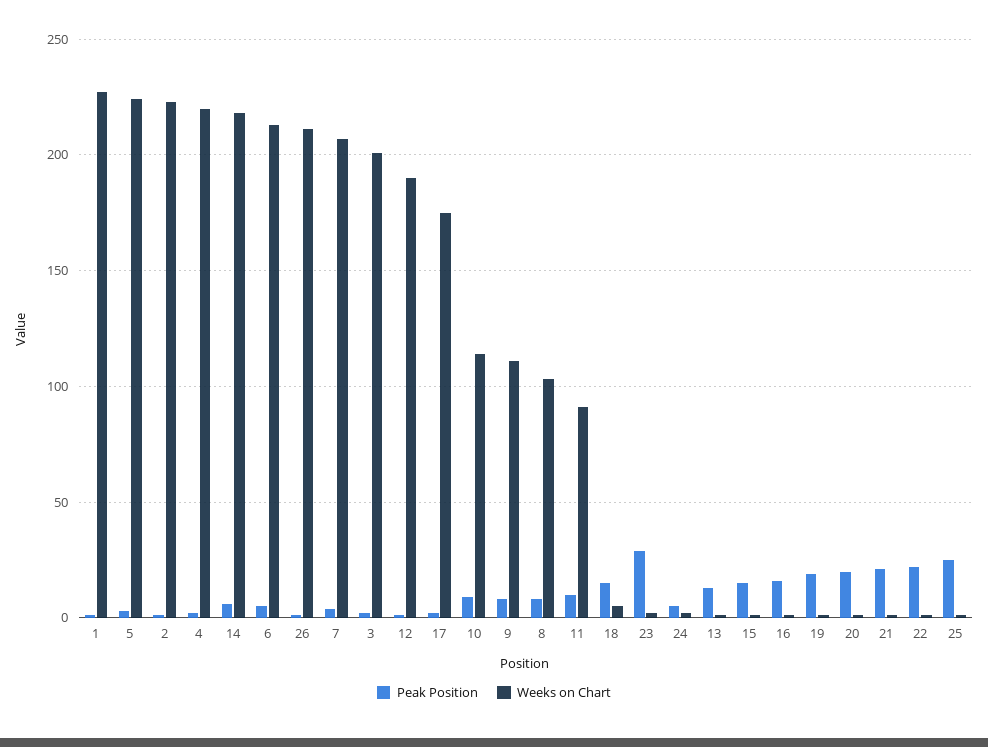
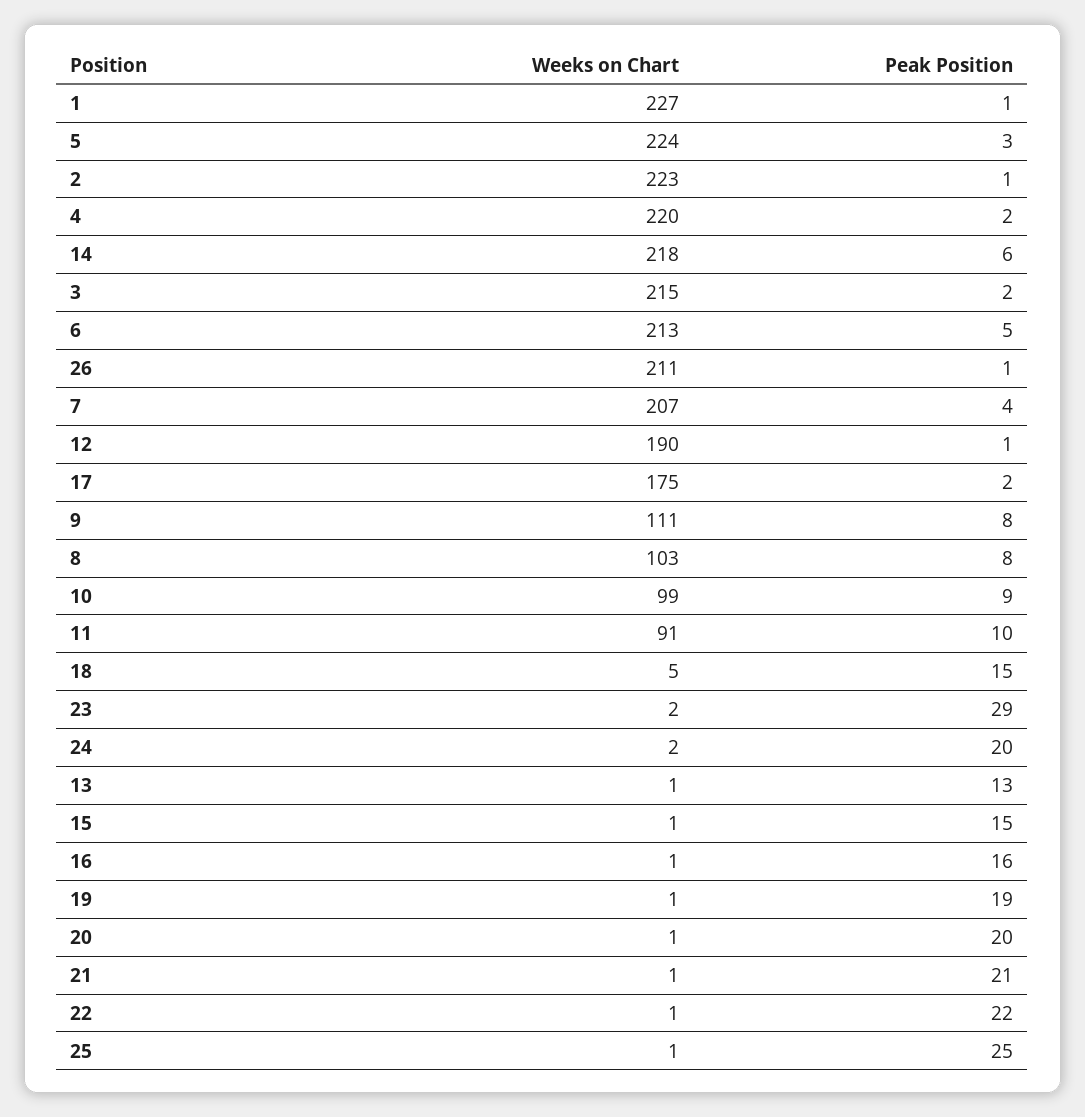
Weeks on Chart, 3: 200 -> 215
Weeks on Chart, 10: 115 -> 99
Peak Position, 24: 5 -> 20

